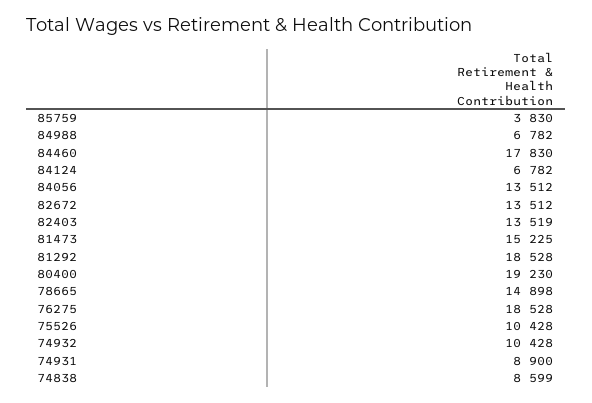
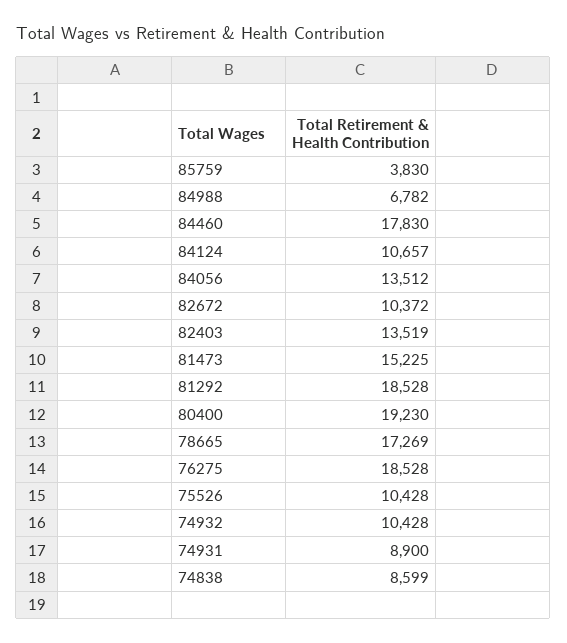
84124: 6782 -> 10657
82672: 13512 -> 10372
78665: 14898 -> 17269

